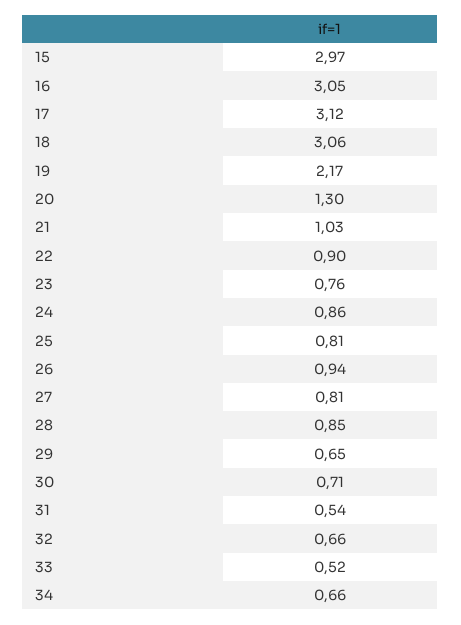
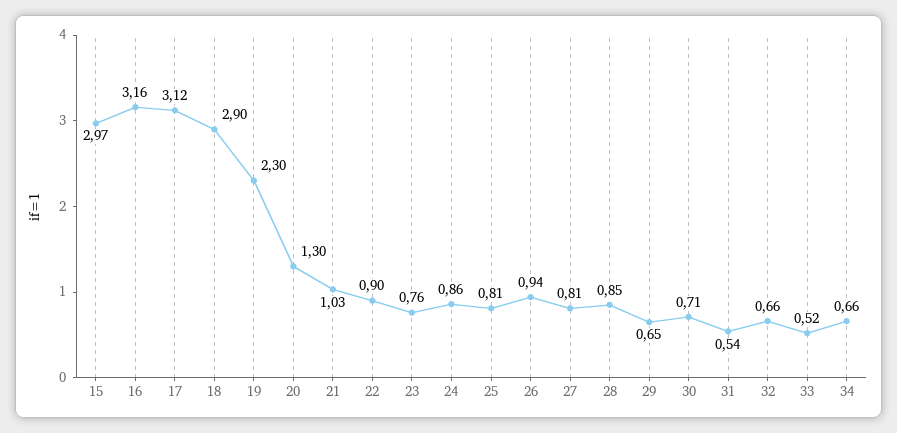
16: 3.05 -> 3.16
18: 3.06 -> 2.9
19: 2.17 -> 2.3

